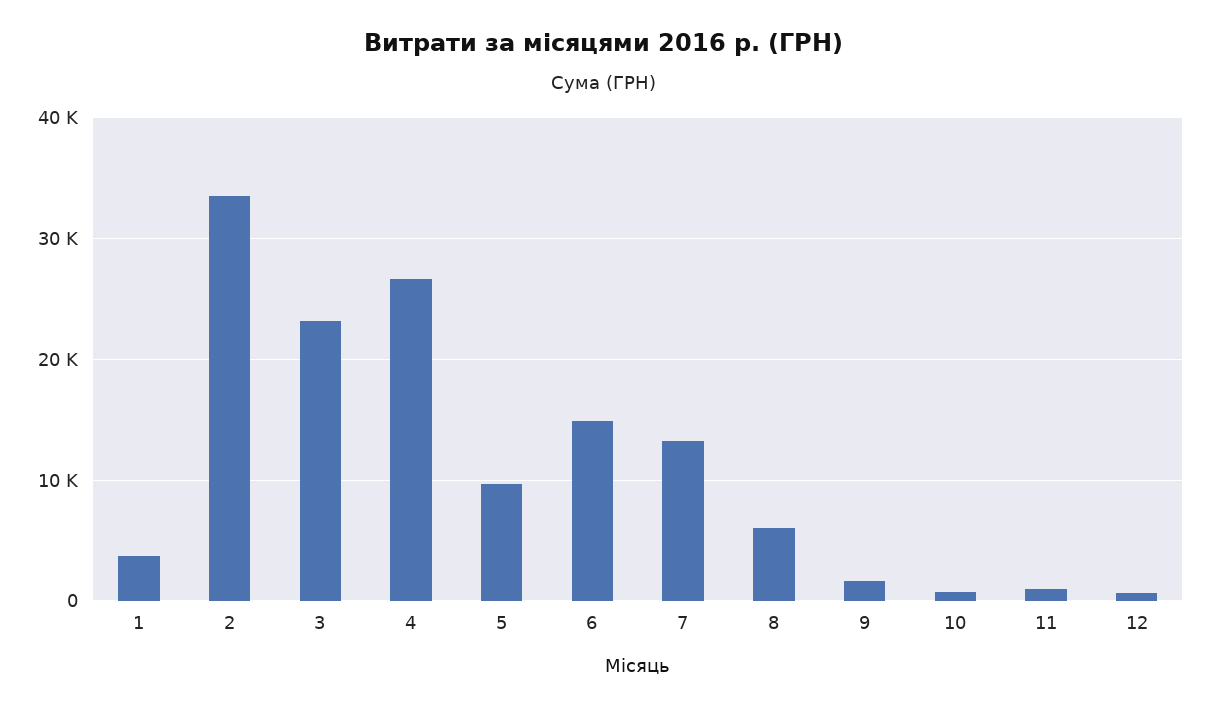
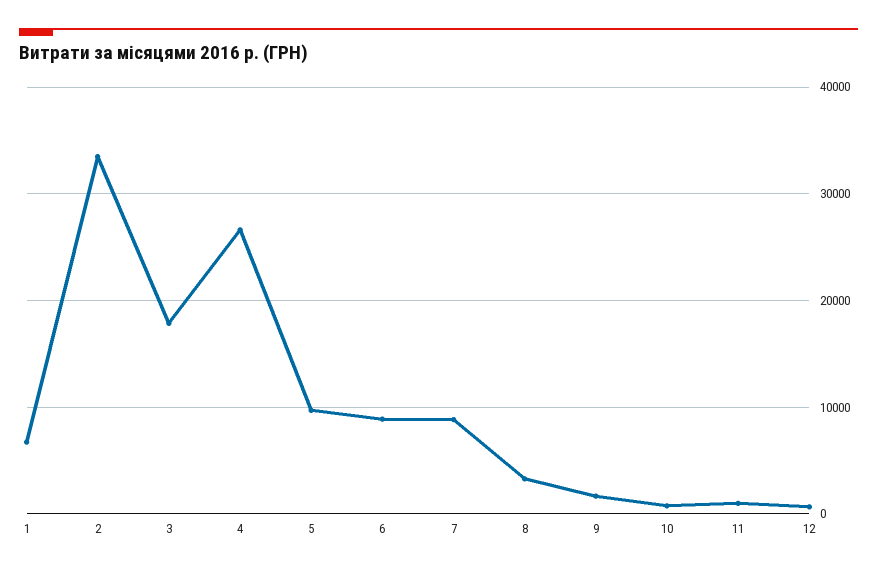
1: 4000 -> 7000
3: 23000 -> 18000
6: 15000 -> 9000
7: 13000 -> 9000
8: 6000 -> 3000

